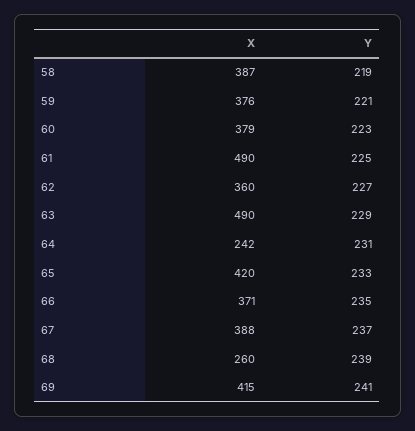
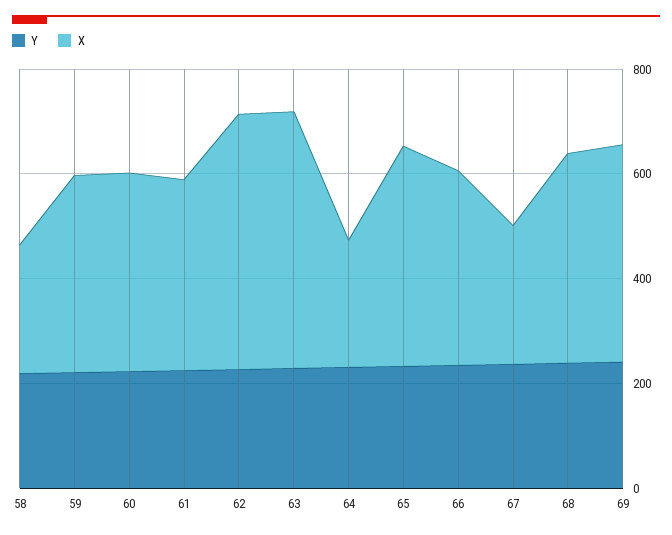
X, 58: 387 -> 250
X, 61: 490 -> 350
X, 62: 360 -> 500
X, 67: 388 -> 250
X, 68: 260 -> 400

